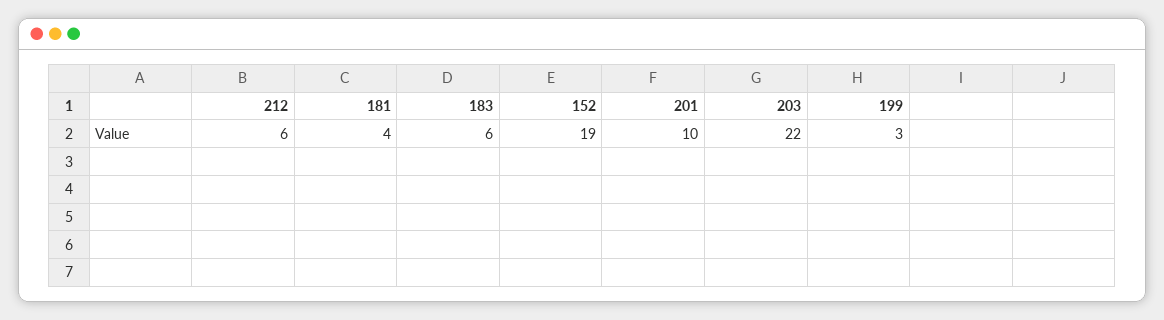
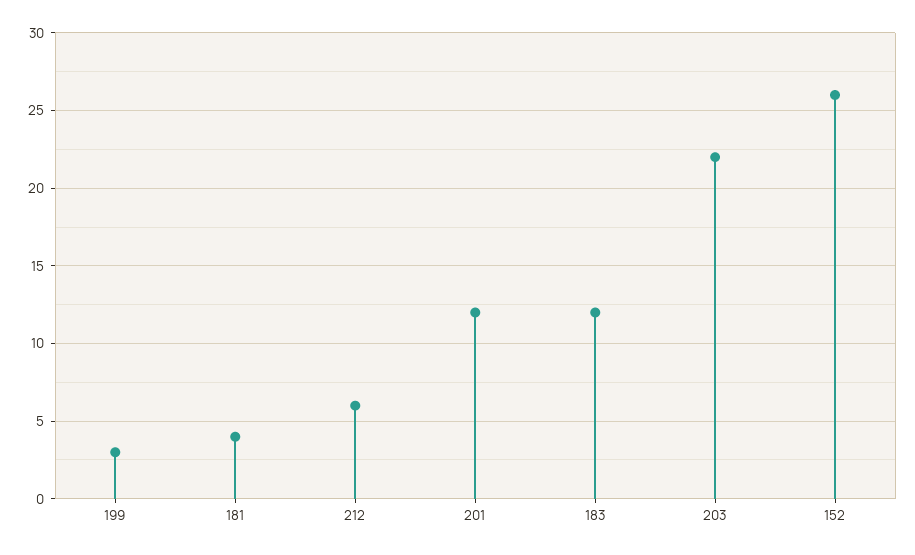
183: 6 -> 12
152: 19 -> 26
201: 10 -> 12

